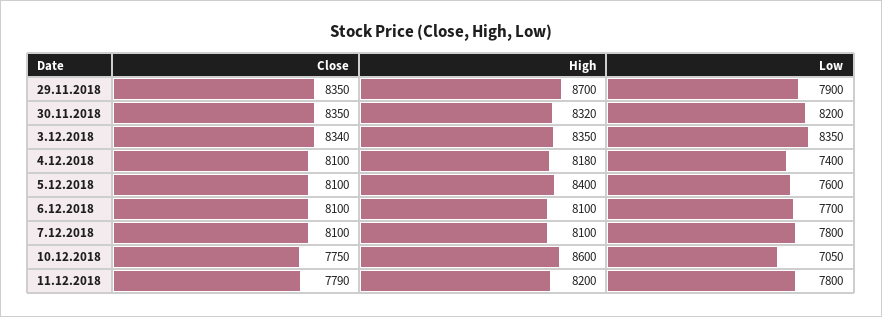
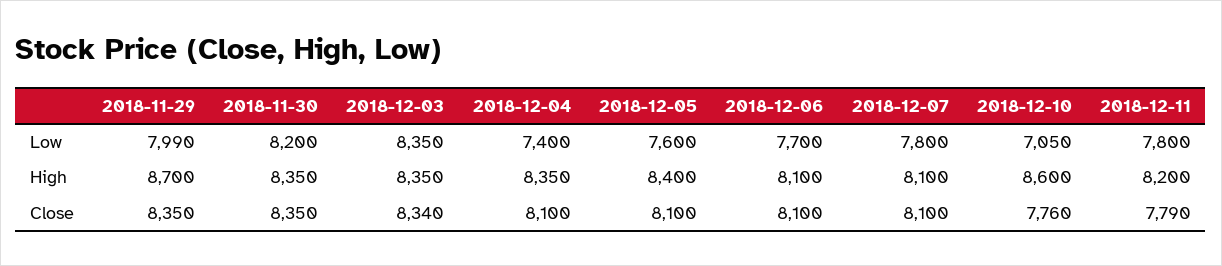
Low, 29.11.2018: 7900 -> 7990
High, 30.11.2018: 8320 -> 8350
High, 4.12.2018: 8180 -> 8350
Close, 10.12.2018: 7750 -> 7760

